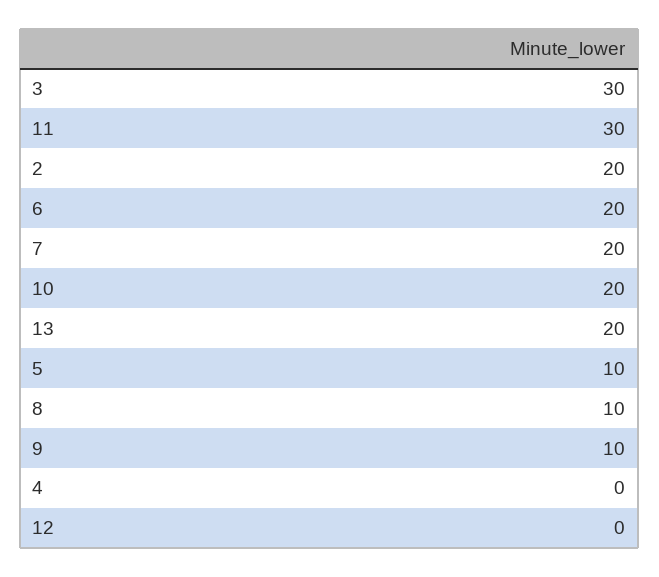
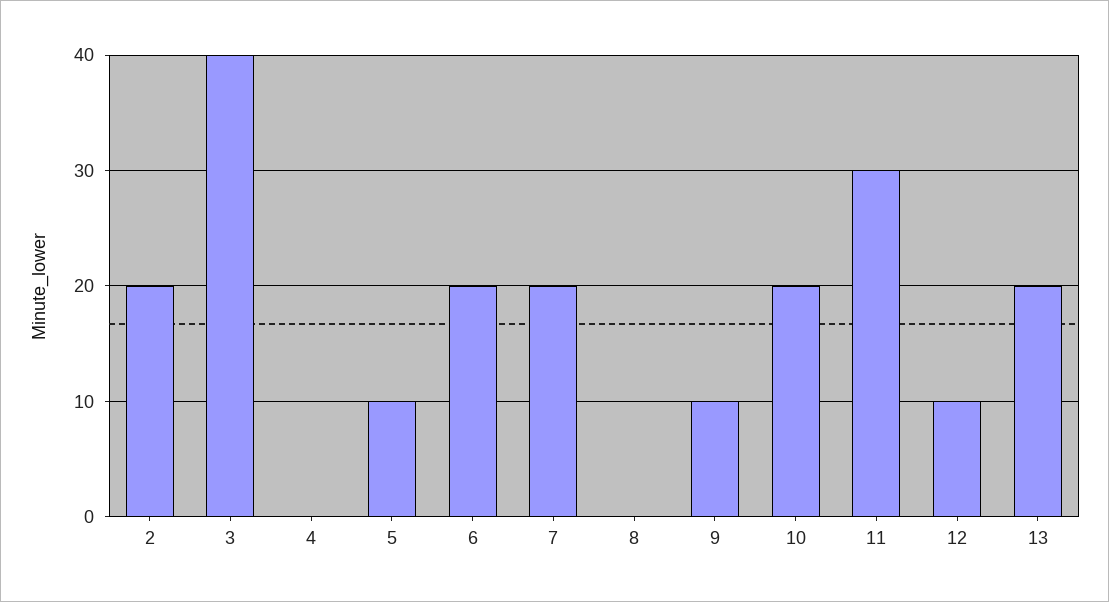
3: 30 -> 40
8: 10 -> 0
12: 0 -> 10

